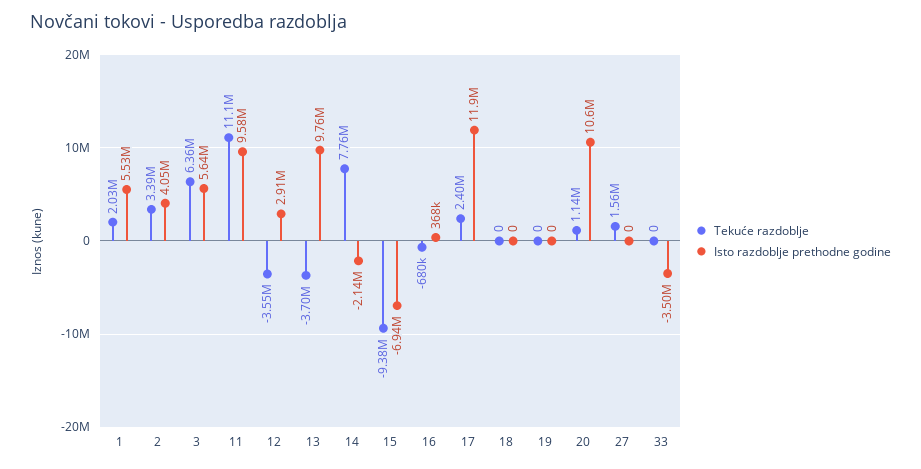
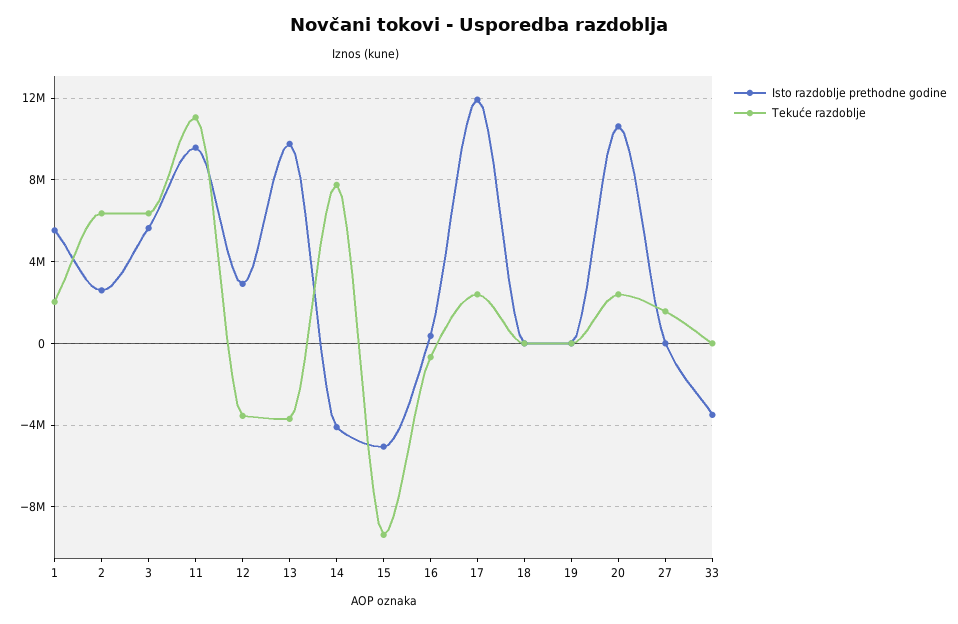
Tekuće razdoblje, 2: 3390000 -> 6500000
Isto razdoblje prethodne godine, 2: 4050000 -> 2500000
Isto razdoblje prethodne godine, 14: -2140000 -> -4000000
Isto razdoblje prethodne godine, 15: -6940000 -> -5000000
Tekuće razdoblje, 20: 1140000 -> 2500000

